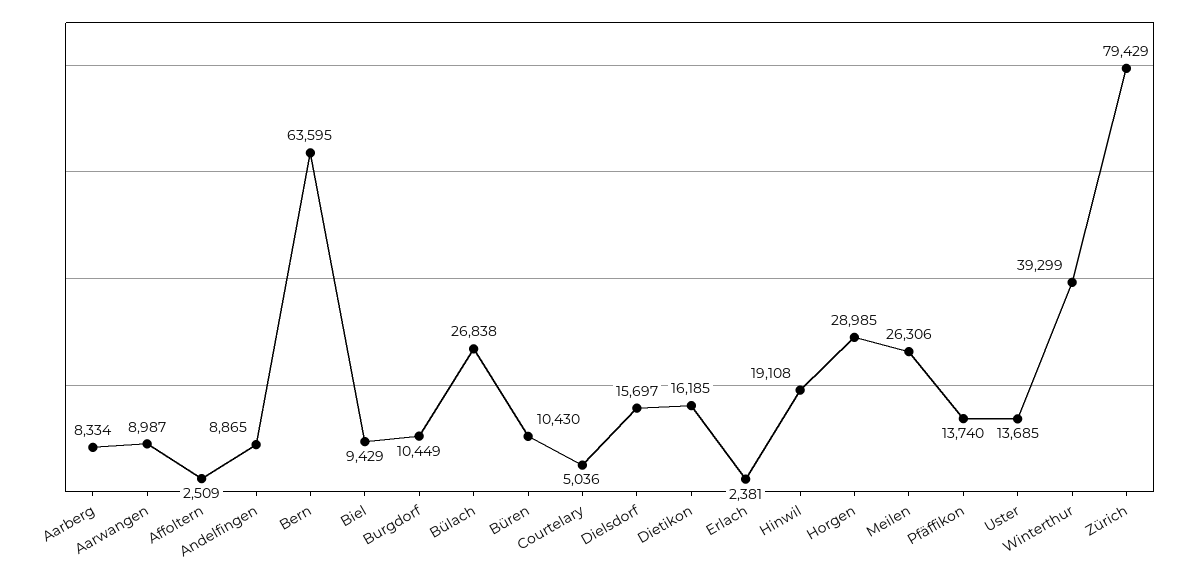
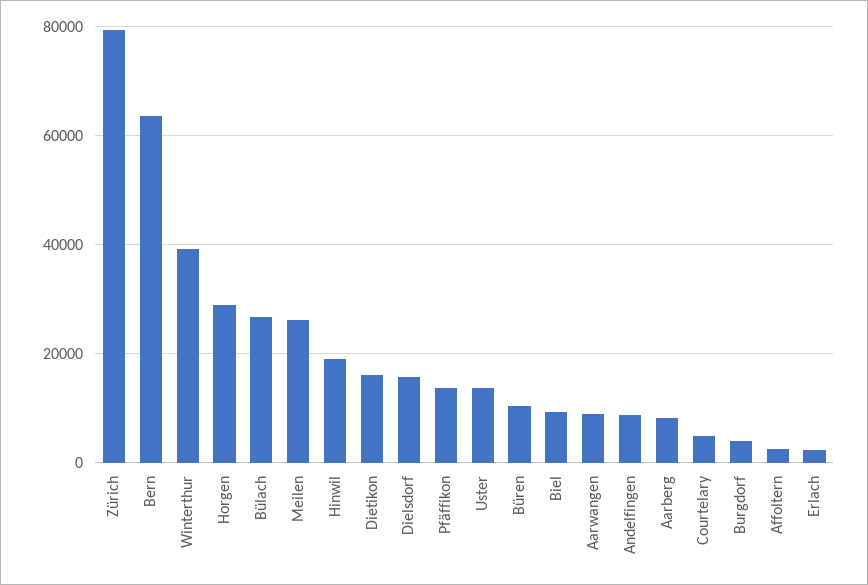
Burgdorf: 10449 -> 4000

